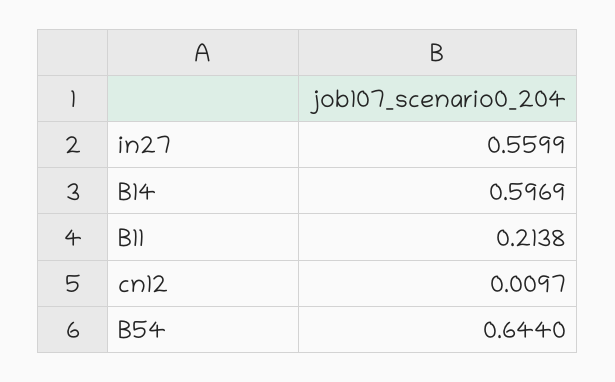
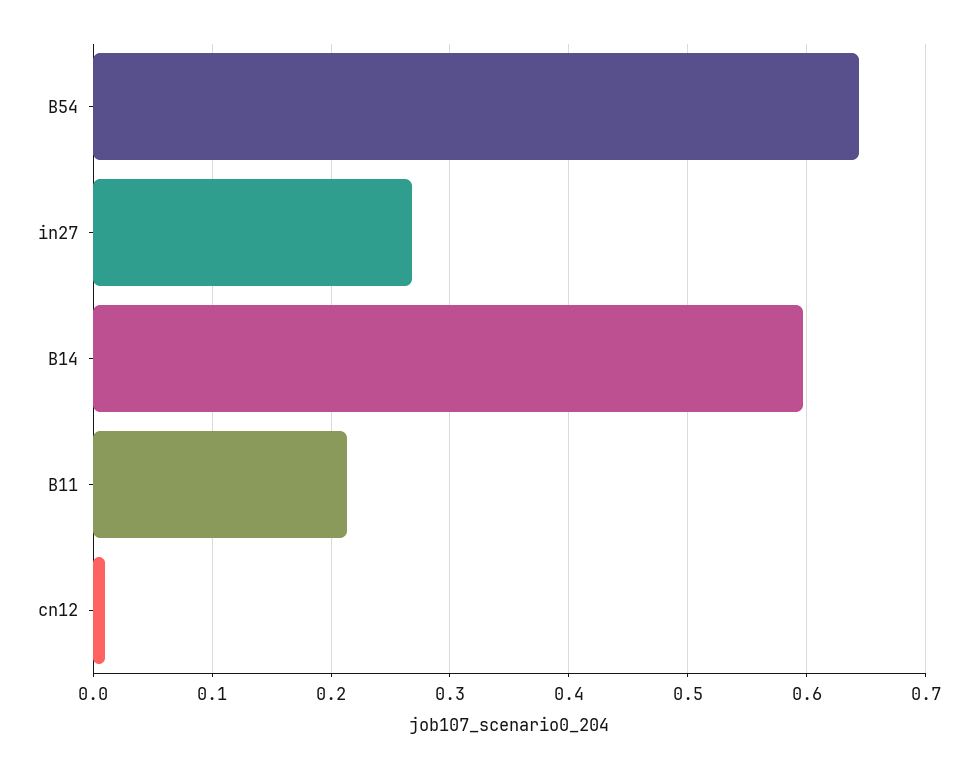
in27: 0.5599 -> 0.27

